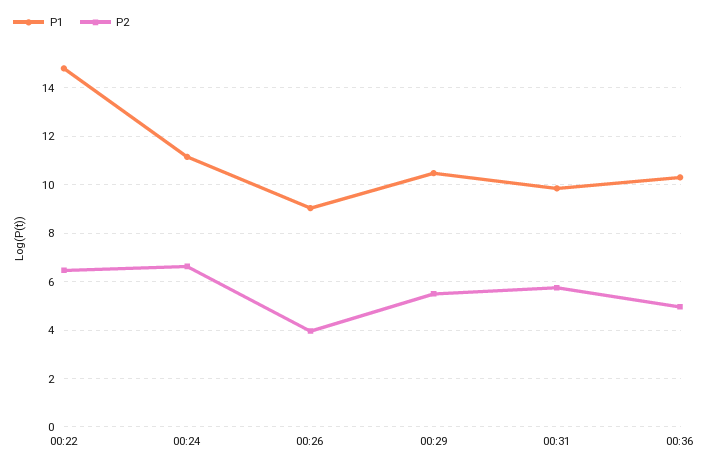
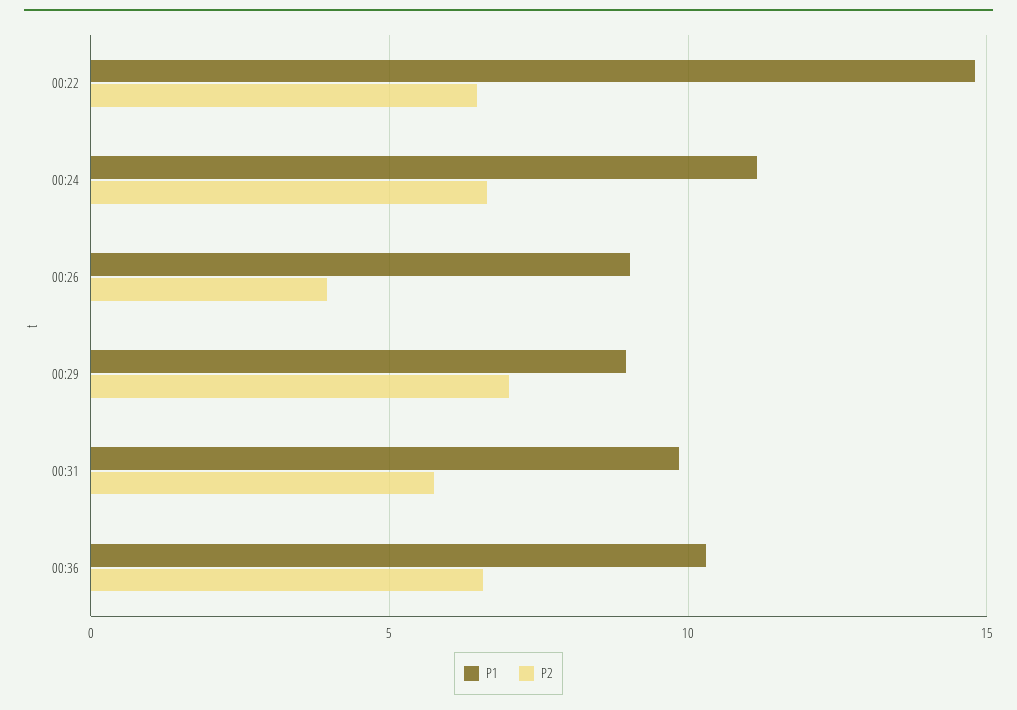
P1, 00:29: 10.5 -> 9
P2, 00:29: 5.5 -> 7
P2, 00:36: 5 -> 6.5

